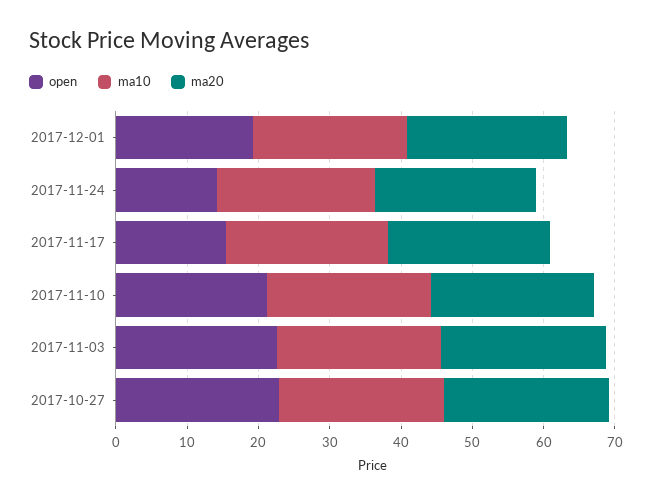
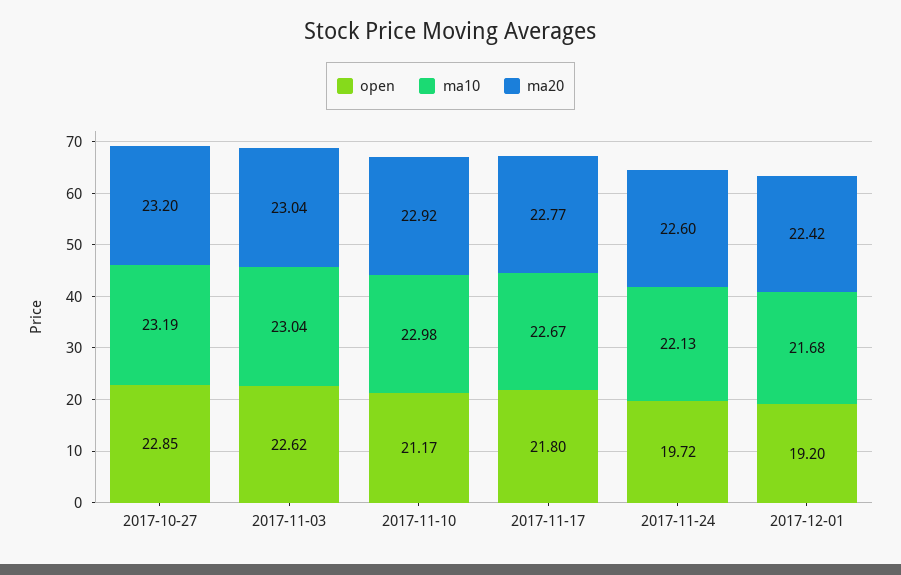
open, 2017-11-24: 14 -> 19.72
open, 2017-11-17: 16 -> 21.8

